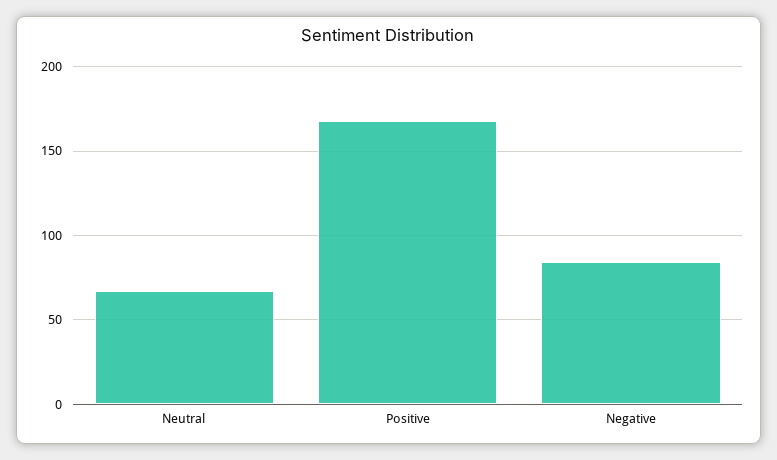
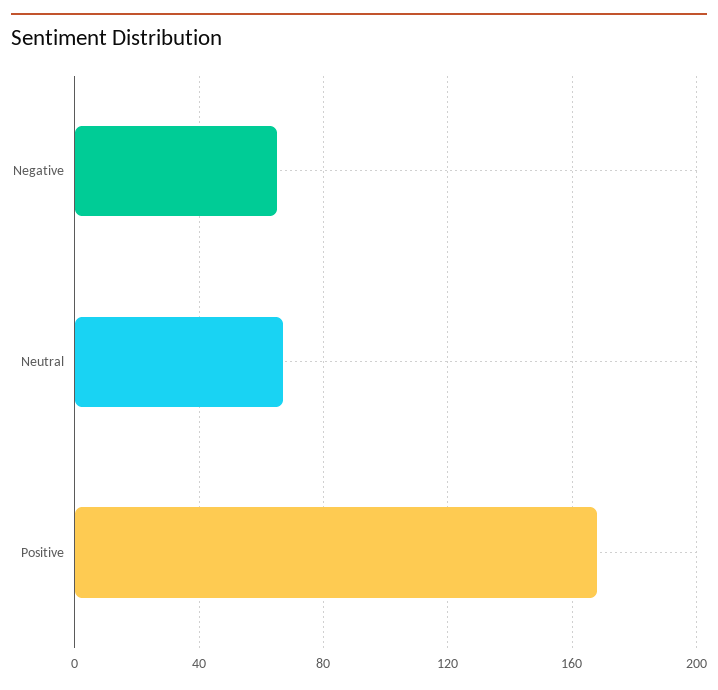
Negative: 85 -> 65

